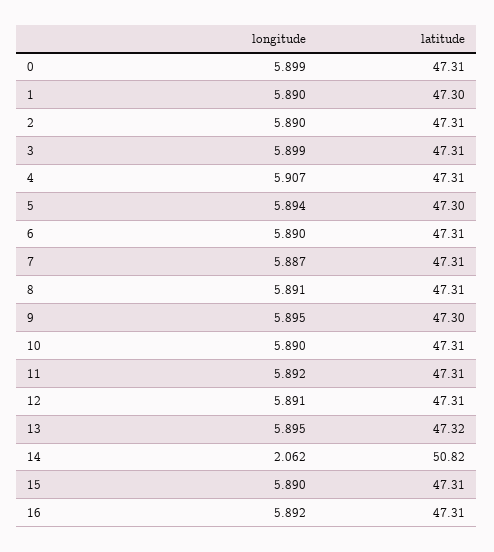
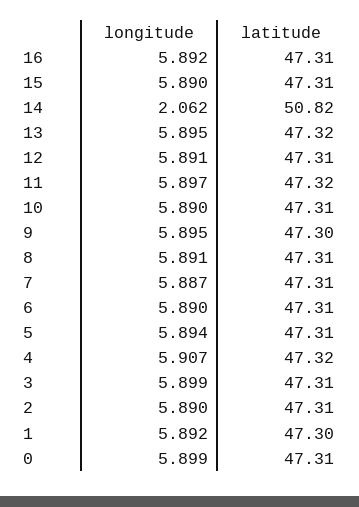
longitude, 1: 5.89 -> 5.892
latitude, 4: 47.31 -> 47.32
latitude, 5: 47.3 -> 47.31
longitude, 11: 5.892 -> 5.897
latitude, 11: 47.31 -> 47.32

